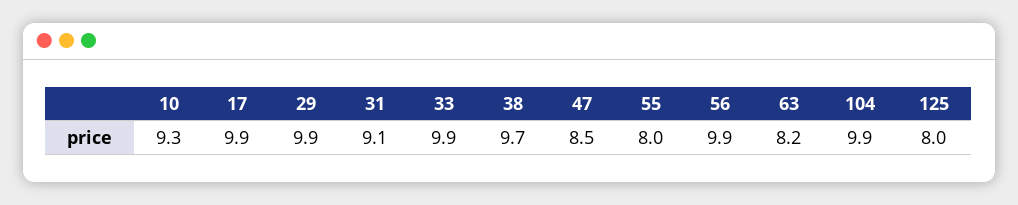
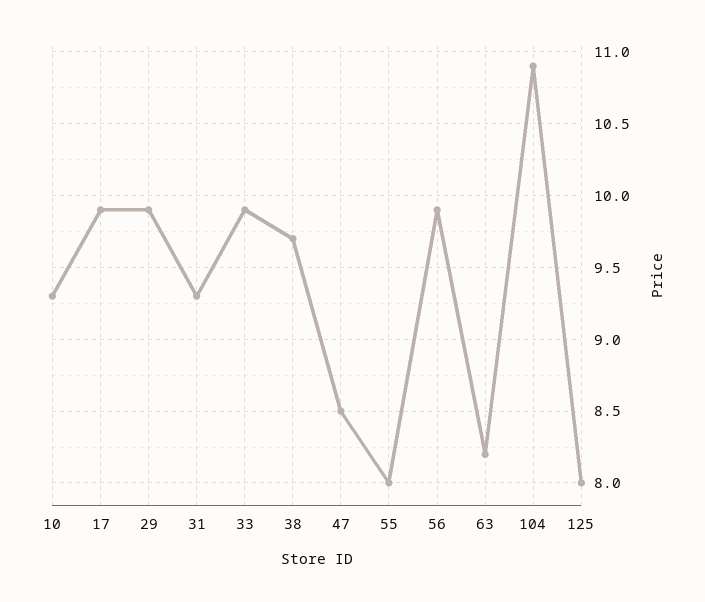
31: 9.1 -> 9.3
104: 9.9 -> 10.9

